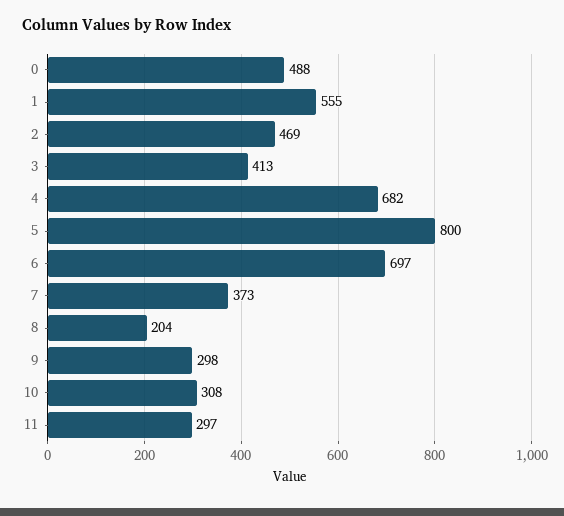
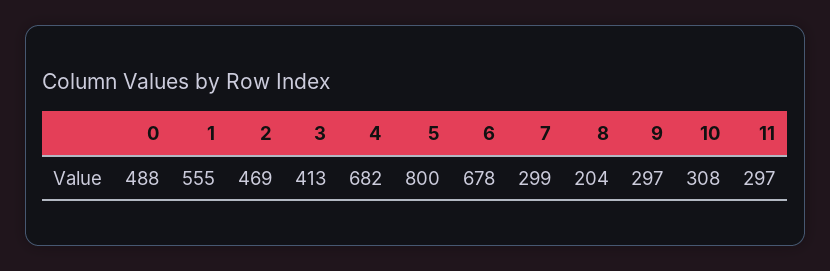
6: 697 -> 678
7: 373 -> 299
9: 298 -> 297

